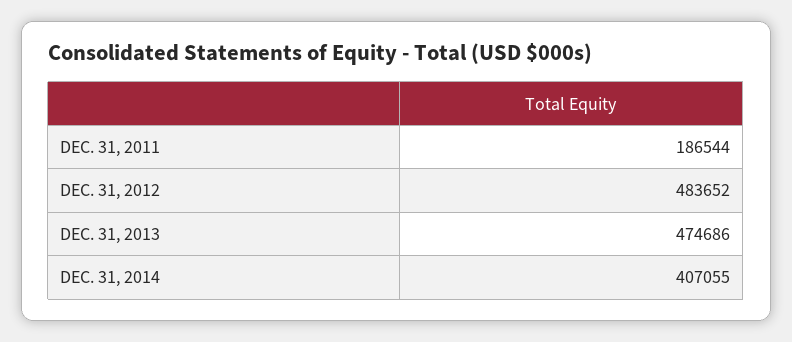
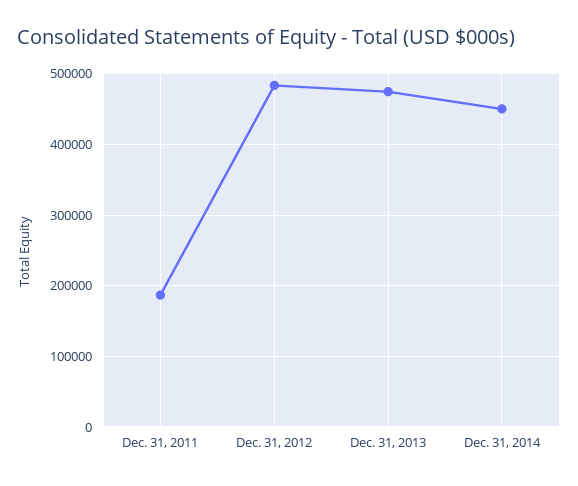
DEC. 31, 2014: 407055 -> 450000

